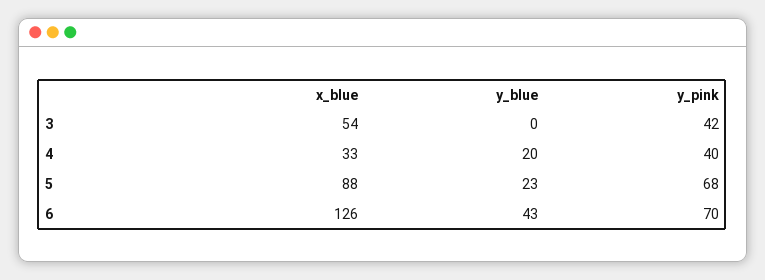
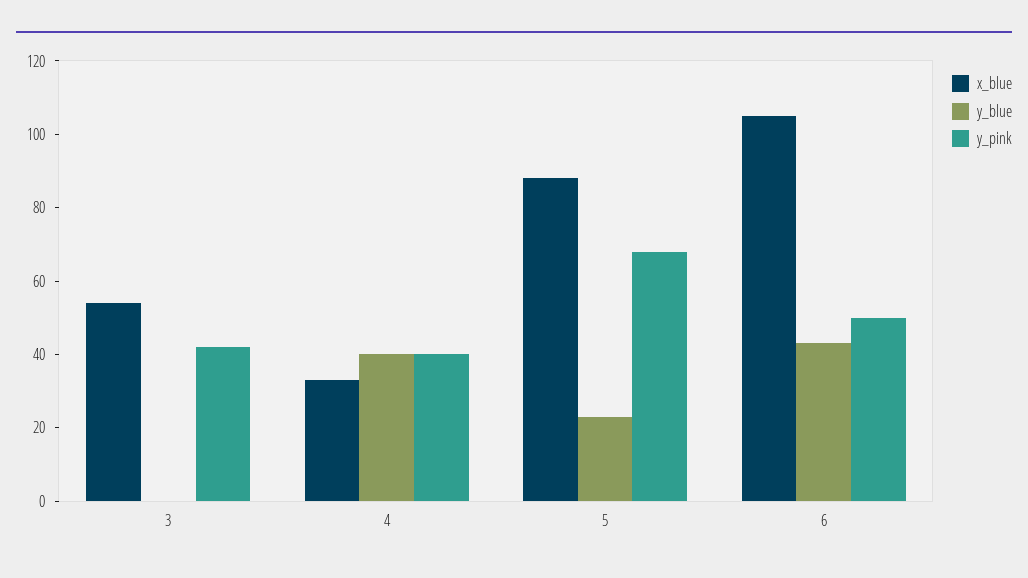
y_blue, 4: 20 -> 40
x_blue, 6: 126 -> 105
y_pink, 6: 70 -> 50

